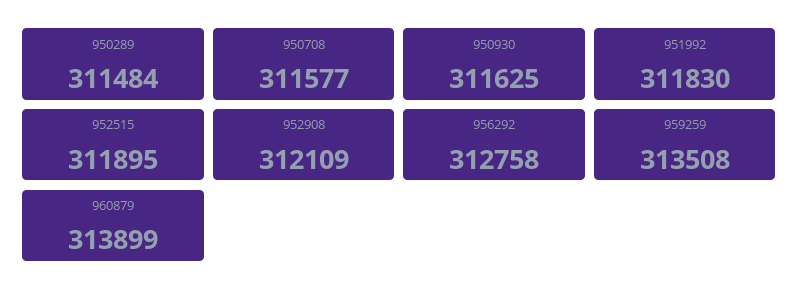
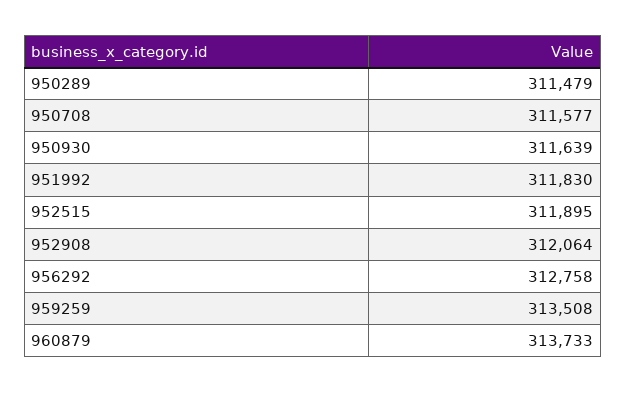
950289: 311484 -> 311479
950930: 311625 -> 311639
952908: 312109 -> 312064
960879: 313899 -> 313733

